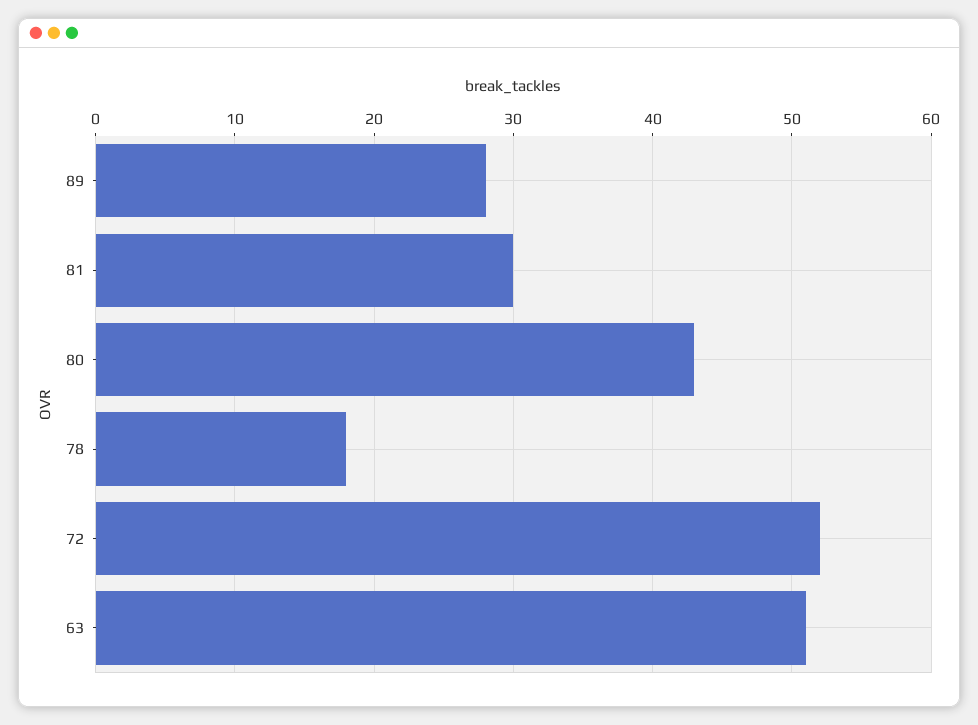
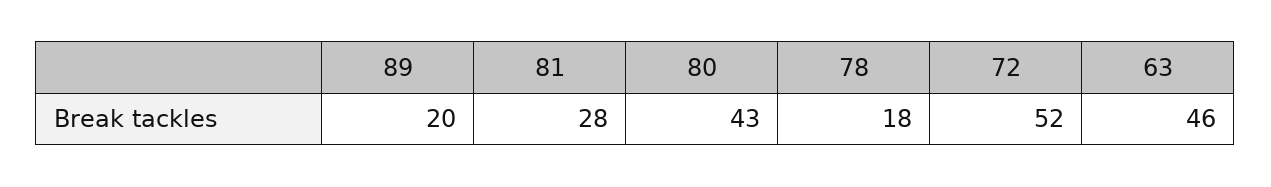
89: 28 -> 20
81: 30 -> 28
63: 51 -> 46

